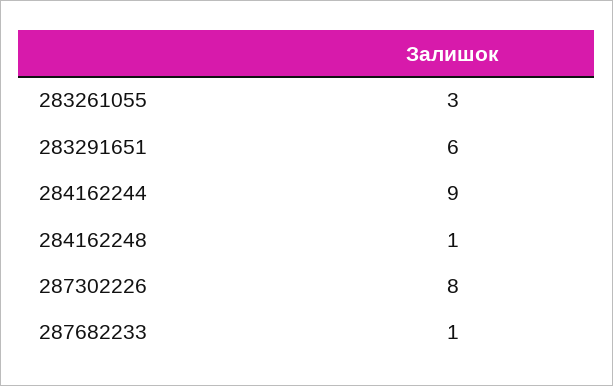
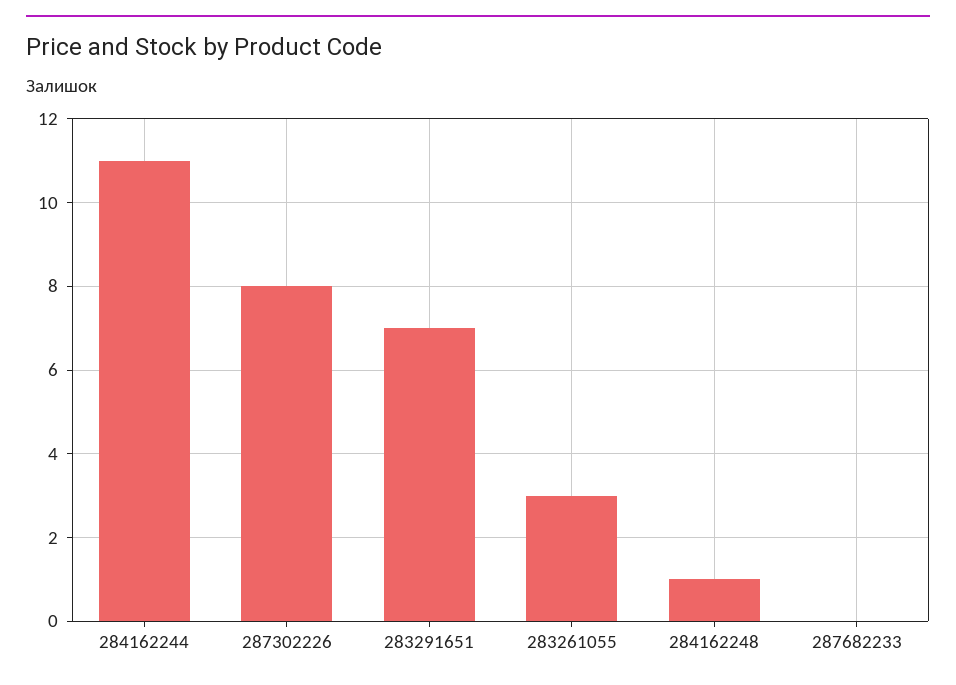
283291651: 6 -> 7
284162244: 9 -> 11
287682233: 1 -> 0

